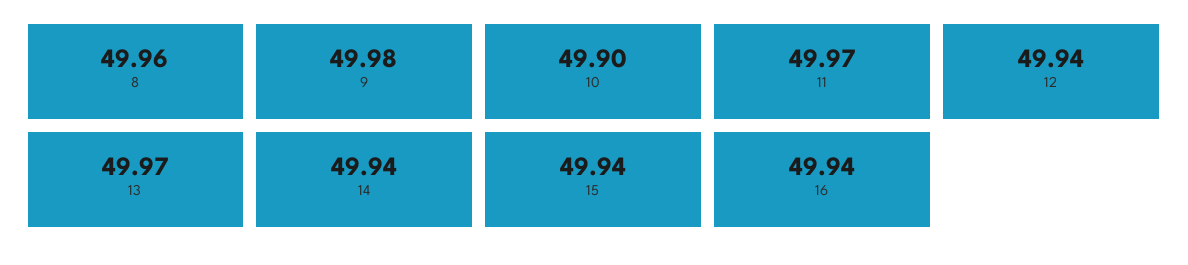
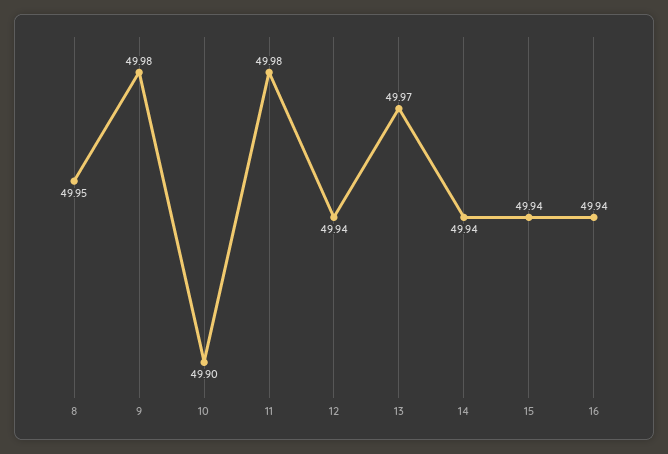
8: 49.96 -> 49.95
11: 49.97 -> 49.98

